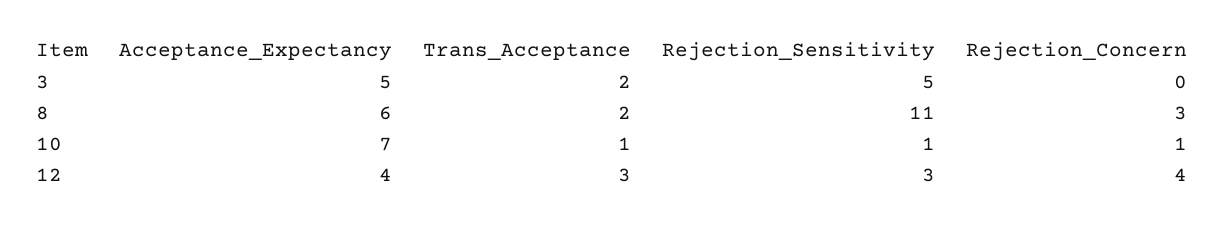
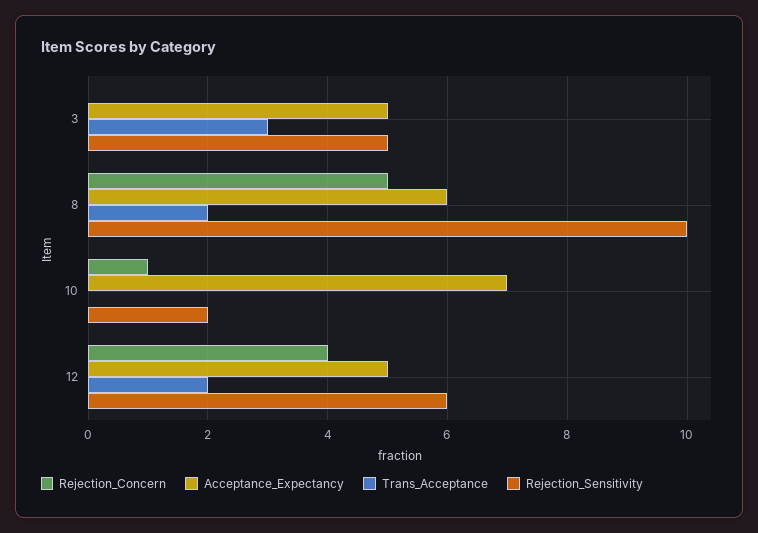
Trans_Acceptance, 3: 2 -> 3
Rejection_Sensitivity, 8: 11 -> 10
Rejection_Concern, 8: 3 -> 5
Trans_Acceptance, 10: 1 -> 0
Rejection_Sensitivity, 10: 1 -> 2
Acceptance_Expectancy, 12: 4 -> 5
Trans_Acceptance, 12: 3 -> 2
Rejection_Sensitivity, 12: 3 -> 6

